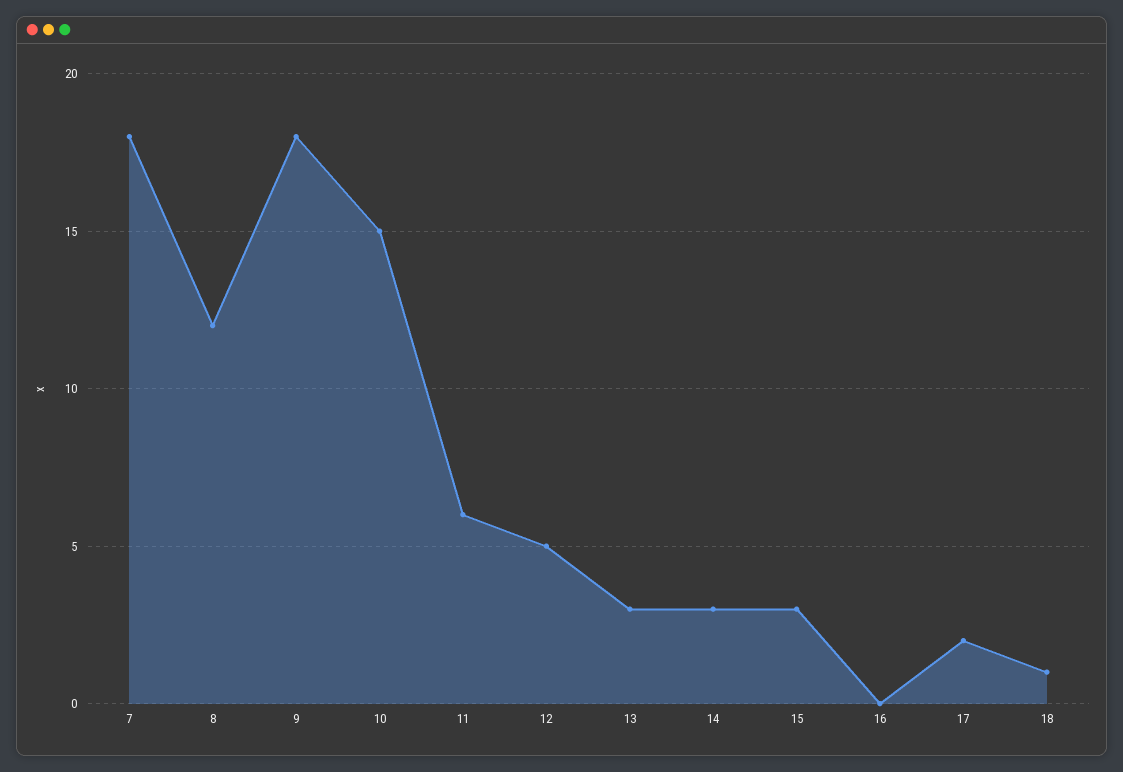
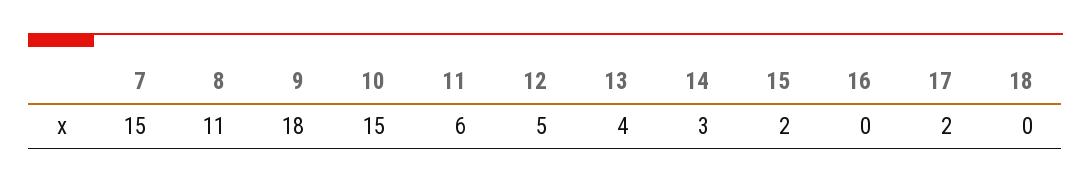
7: 18 -> 15
8: 12 -> 11
13: 3 -> 4
15: 3 -> 2
18: 1 -> 0

